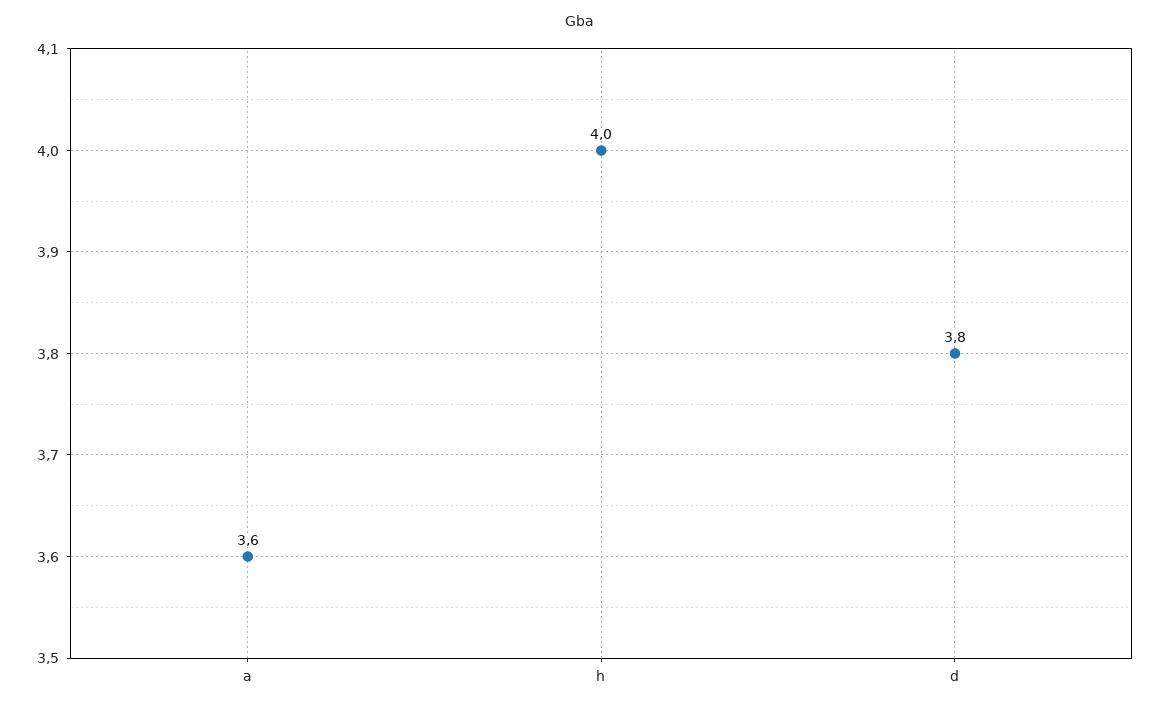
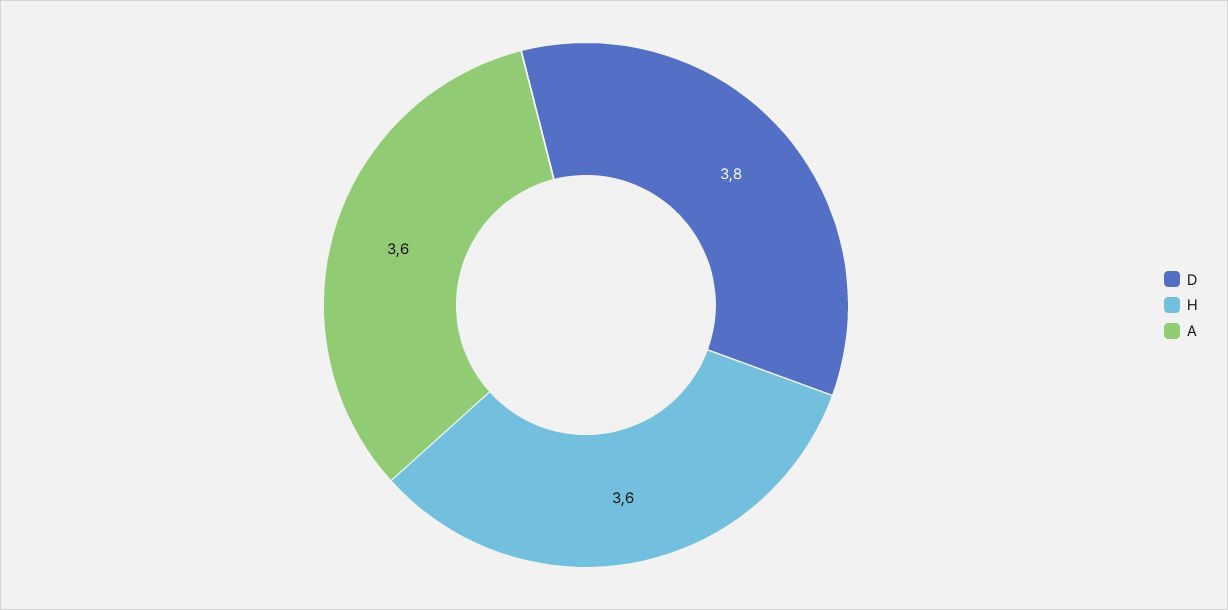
h: 4 -> 3.6

